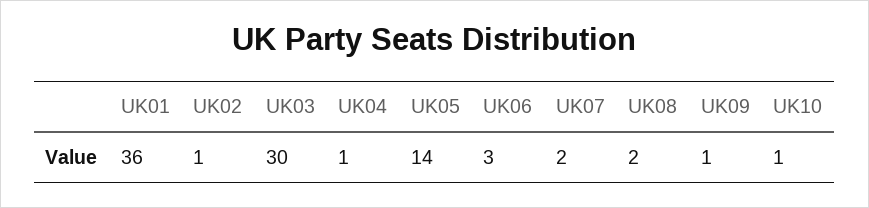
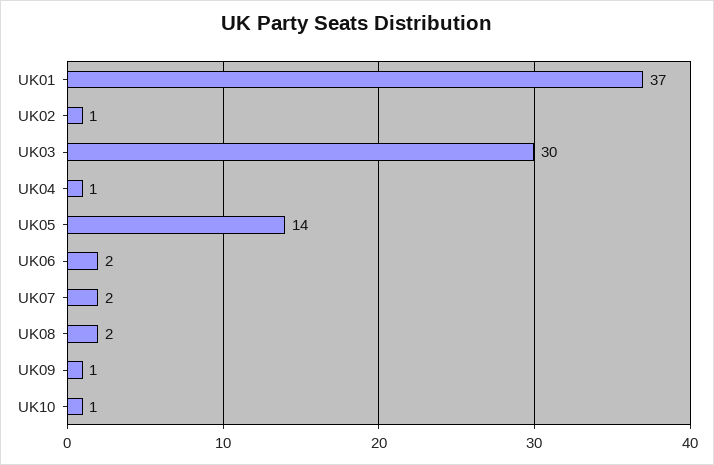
UK01: 36 -> 37
UK06: 3 -> 2

